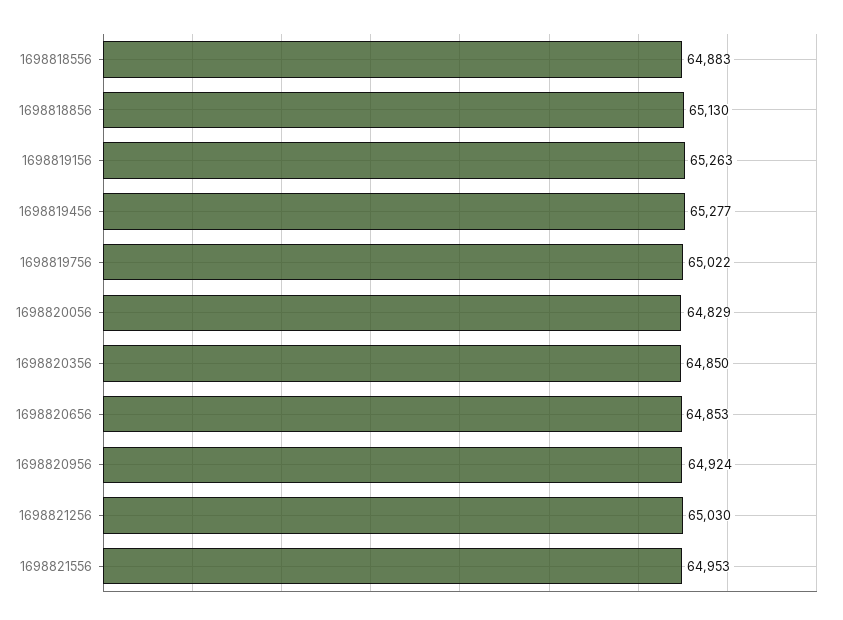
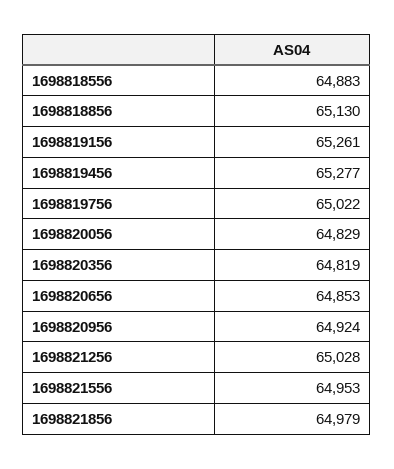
1698819156: 65263 -> 65261
1698820356: 64850 -> 64819
1698821256: 65030 -> 65028
1698821856: none -> 64979

